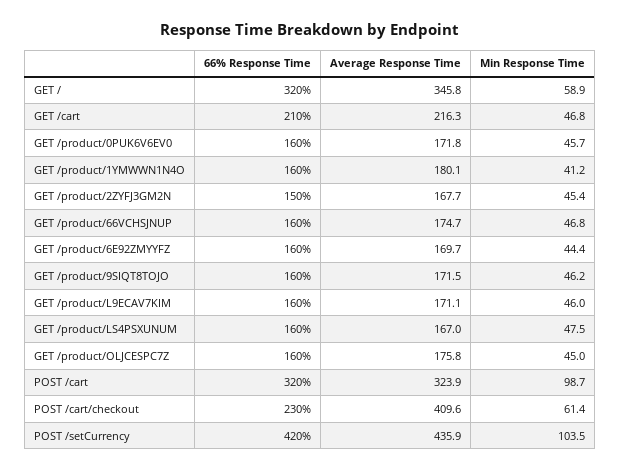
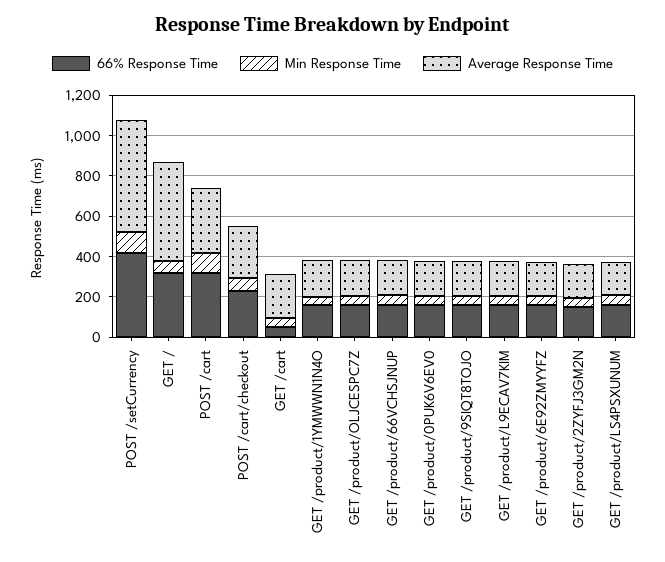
Average Response Time, GET /: 345.8 -> 500
66% Response Time, GET /cart: 210 -> 50
Average Response Time, POST /cart/checkout: 409.6 -> 250
Average Response Time, POST /setCurrency: 435.9 -> 550

